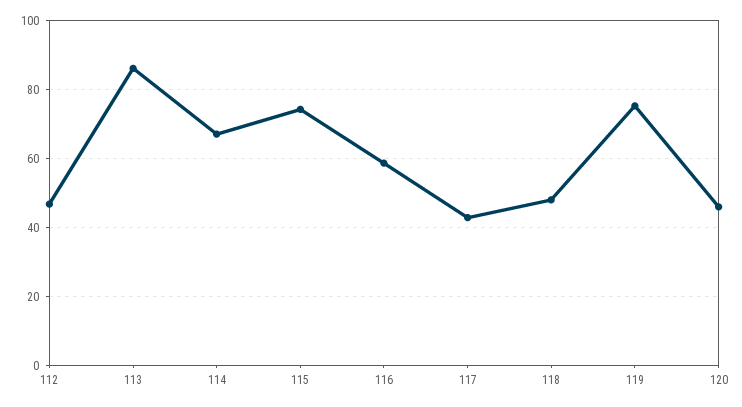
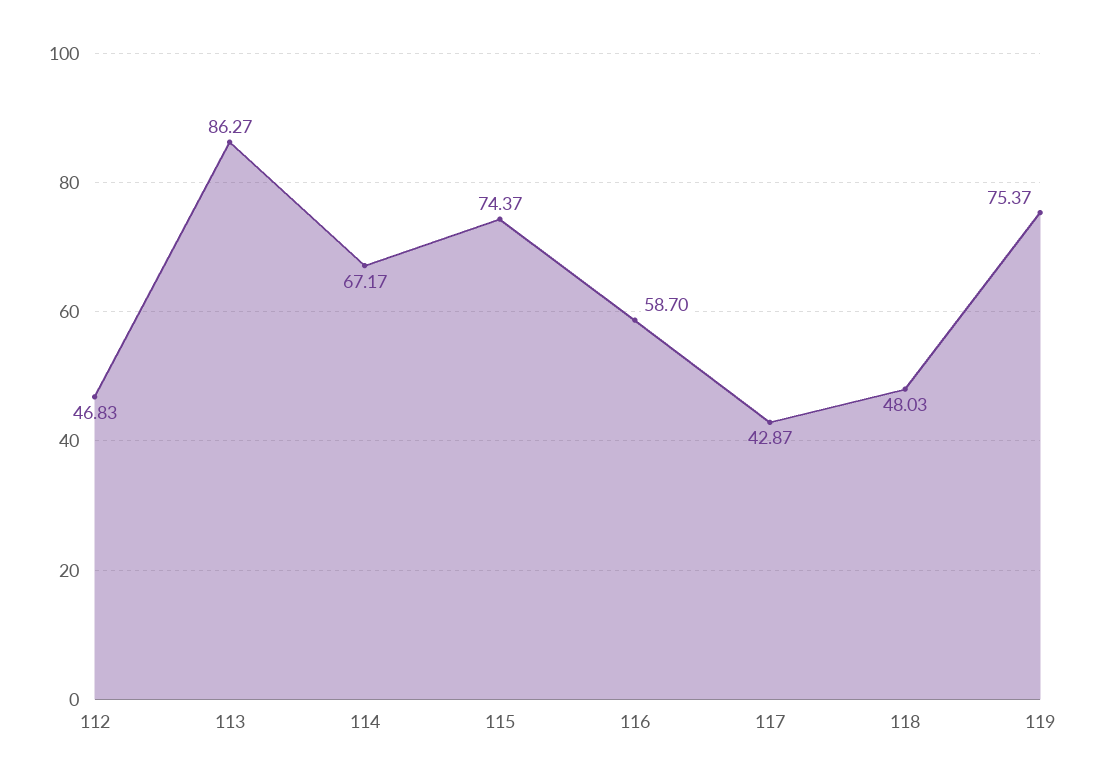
120: 46 -> none

